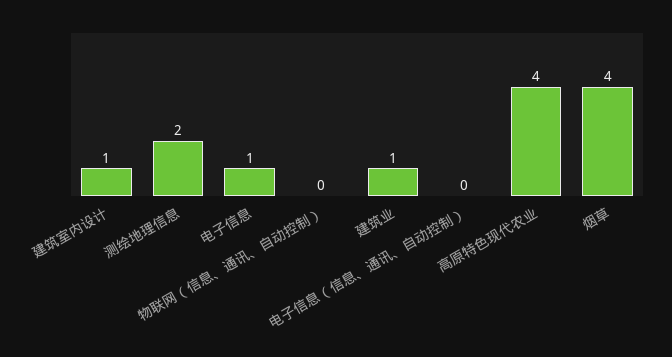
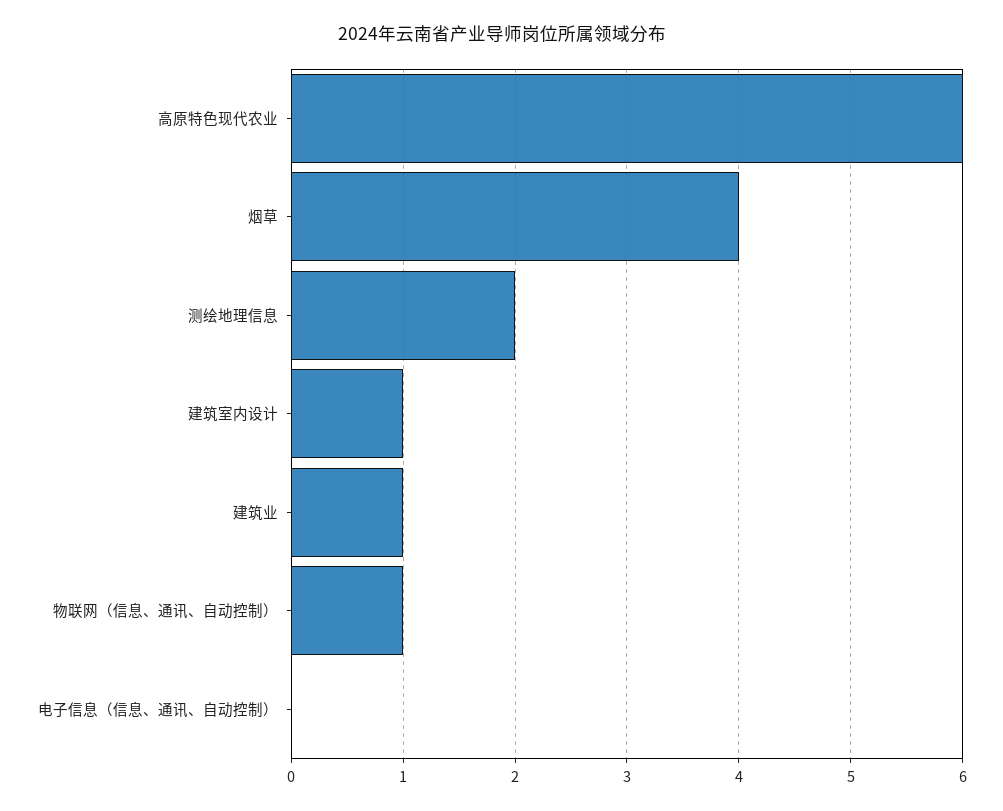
电子信息: 1 -> none
物联网（信息、通讯、自动控制）: 0 -> 1
高原特色现代农业: 4 -> 6

